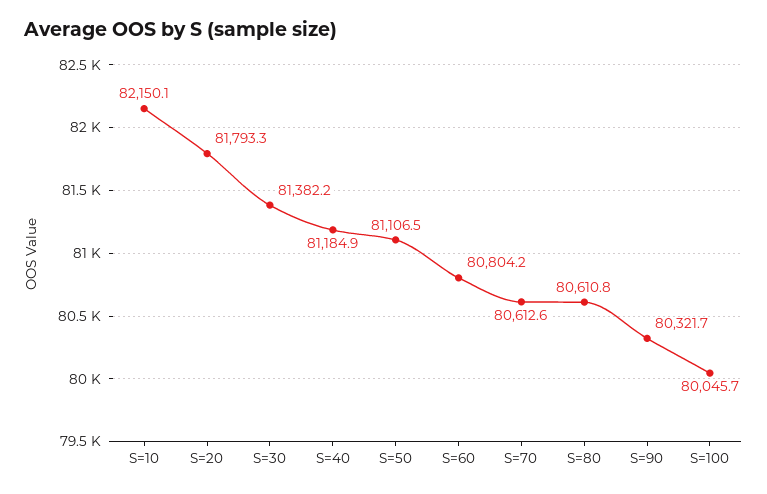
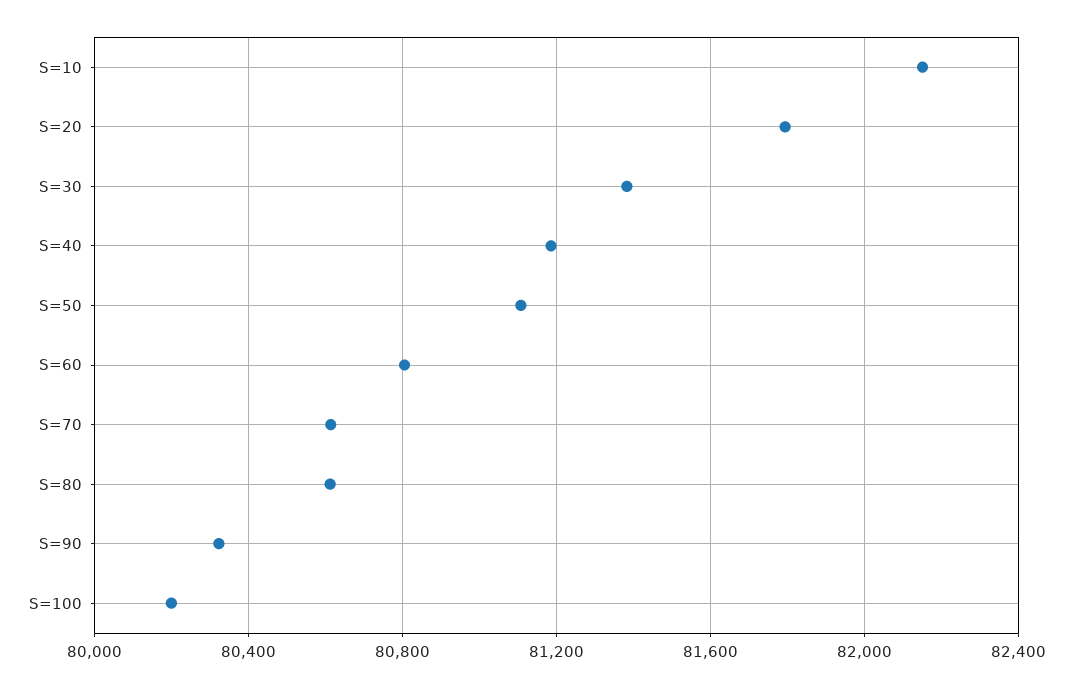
S=100: 80045.7 -> 80200

